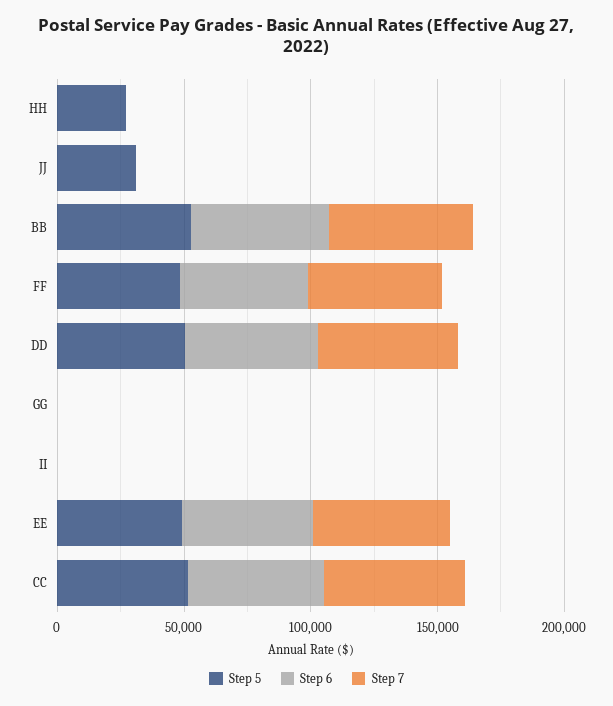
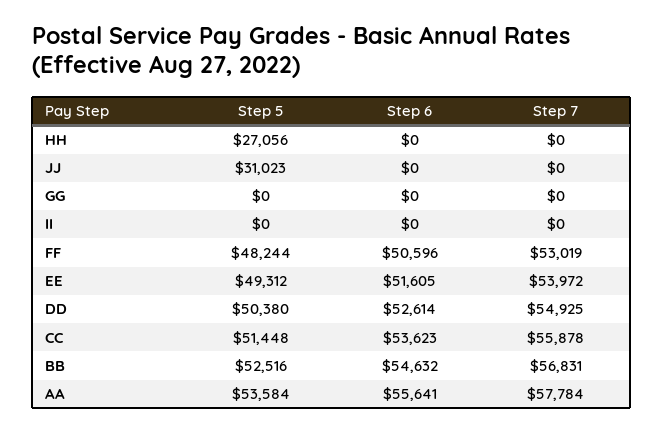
Step 5, AA: none -> 53584
Step 6, AA: none -> 55641
Step 7, AA: none -> 57784

